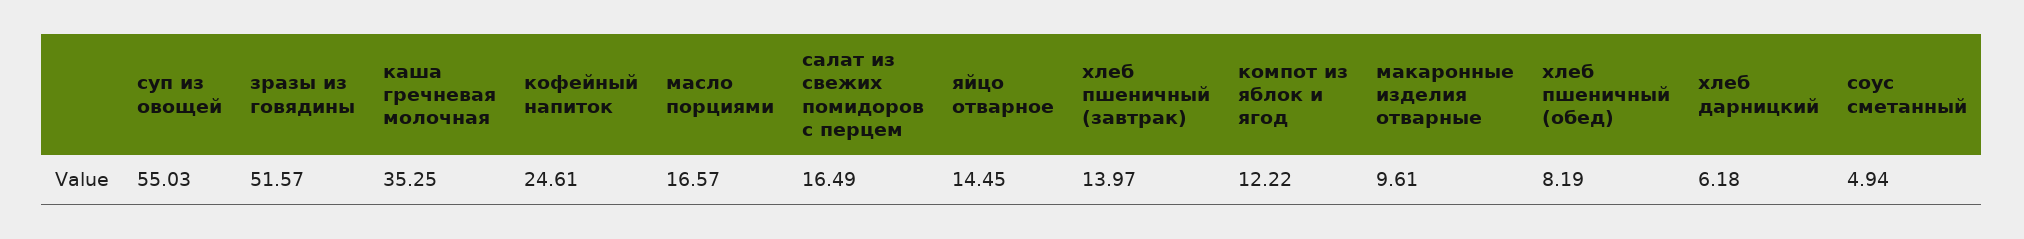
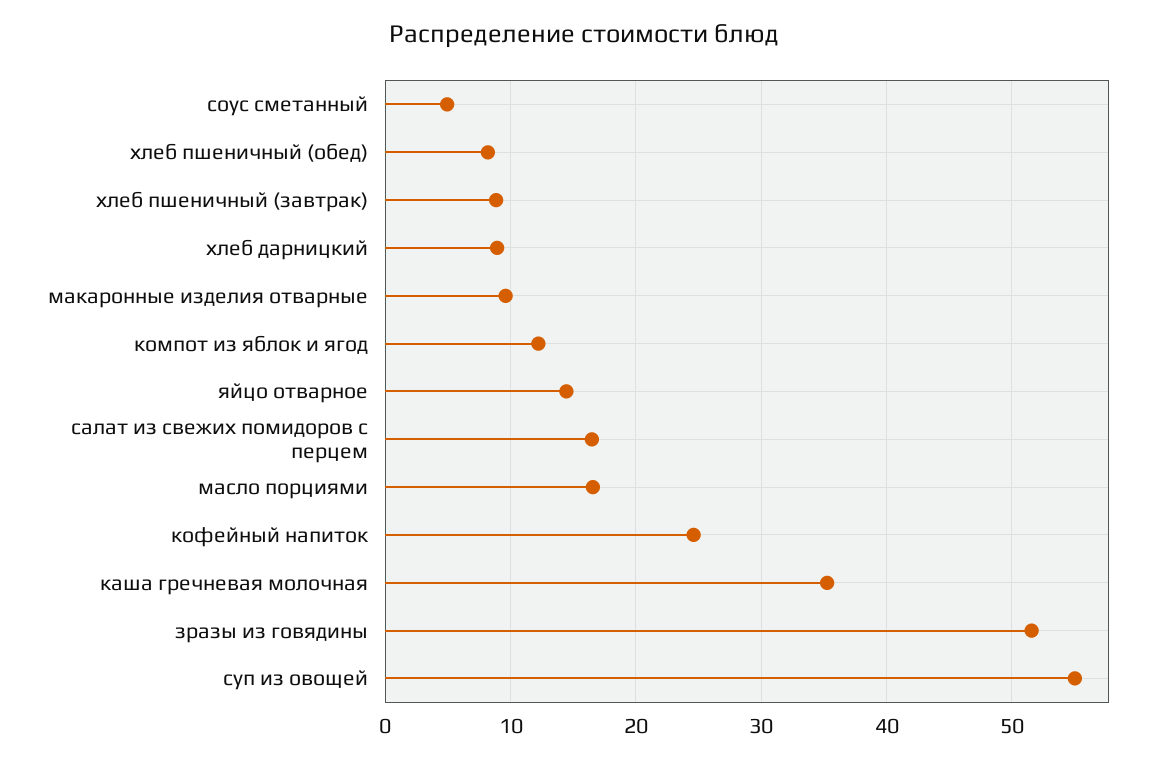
хлеб пшеничный (завтрак): 13.97 -> 9
хлеб дарницкий: 6.18 -> 9

